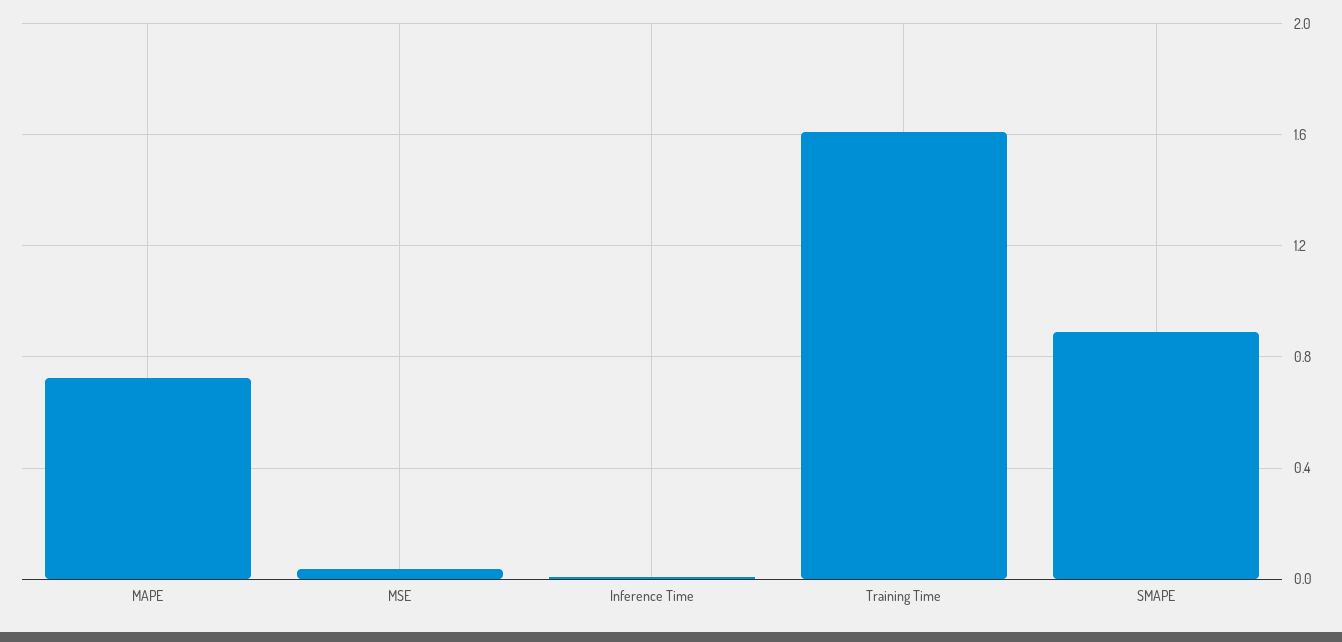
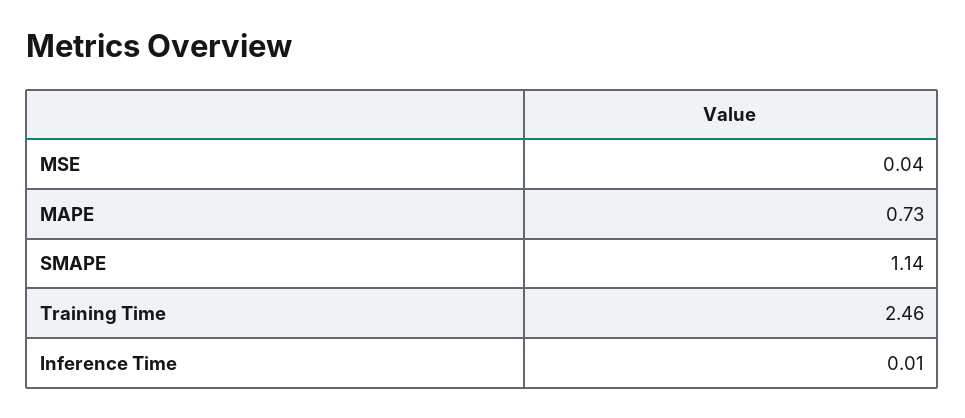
Training Time: 1.6 -> 2.46
SMAPE: 0.9 -> 1.14

